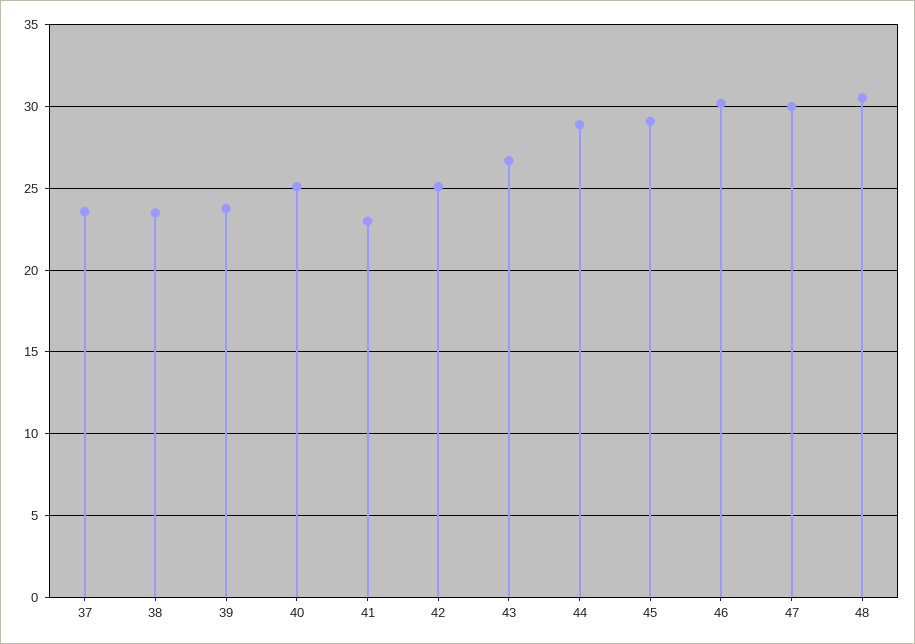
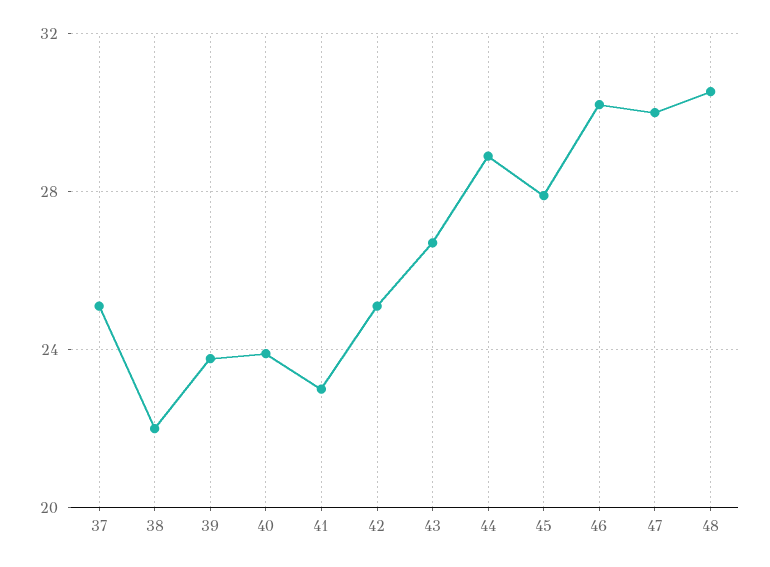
37: 23.5 -> 25
38: 23.5 -> 22
40: 25 -> 24
45: 29 -> 28

